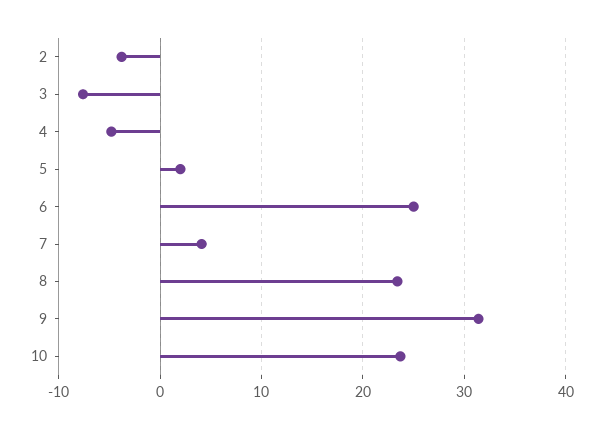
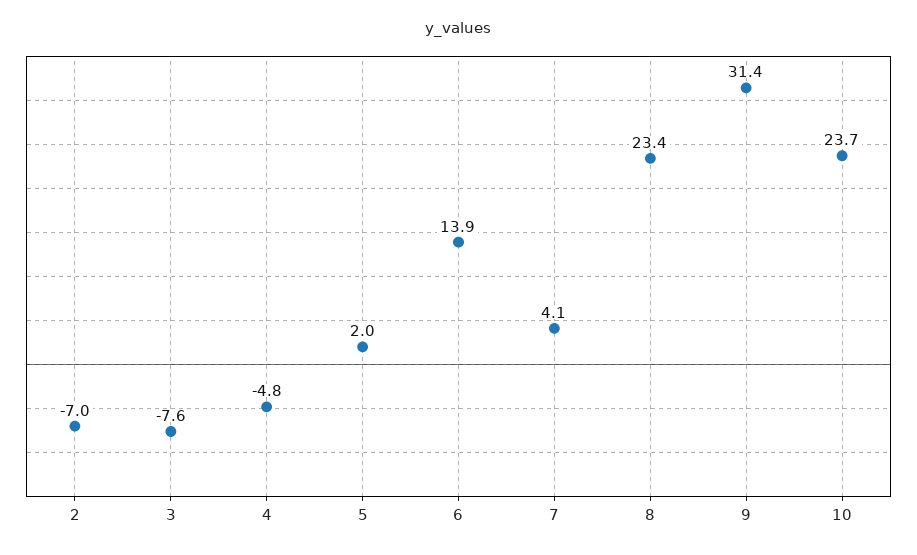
2: -4 -> -7
6: 25 -> 13.9

